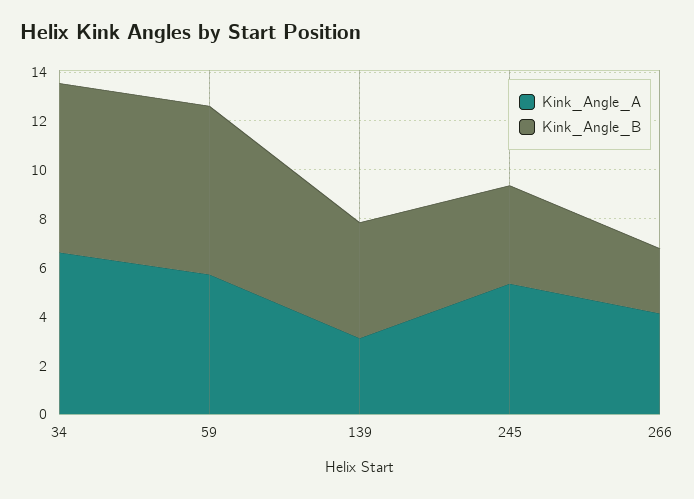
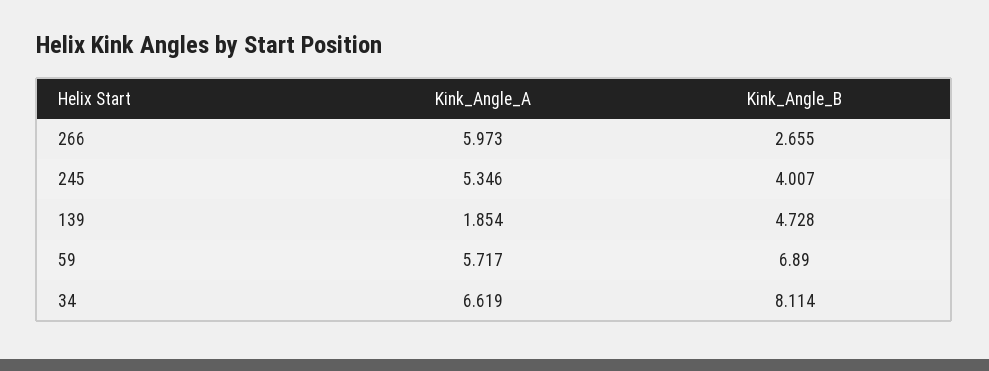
Kink_Angle_B, 34: 7 -> 8.114
Kink_Angle_A, 139: 3 -> 1.854
Kink_Angle_A, 266: 4 -> 5.973

